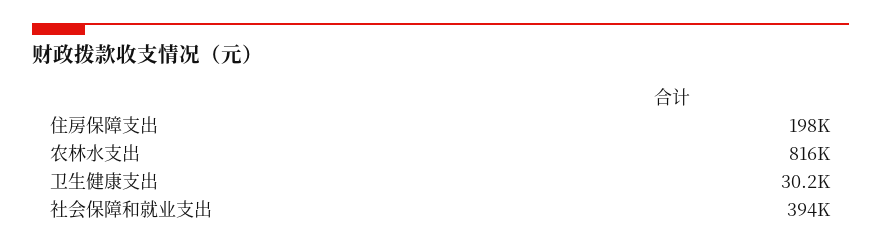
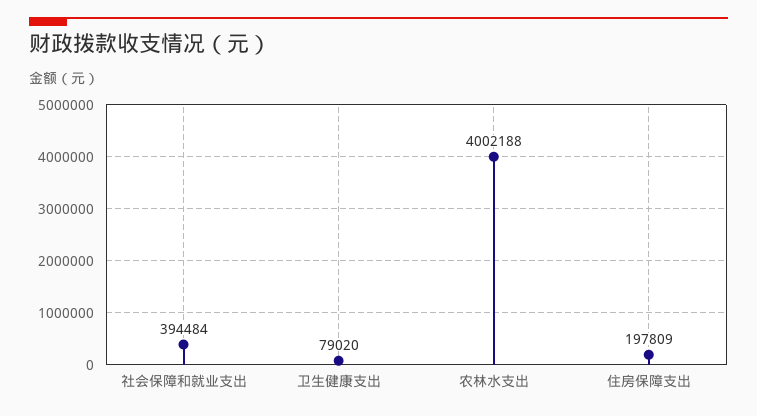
农林水支出: 816000 -> 4002188
卫生健康支出: 30200 -> 79020

